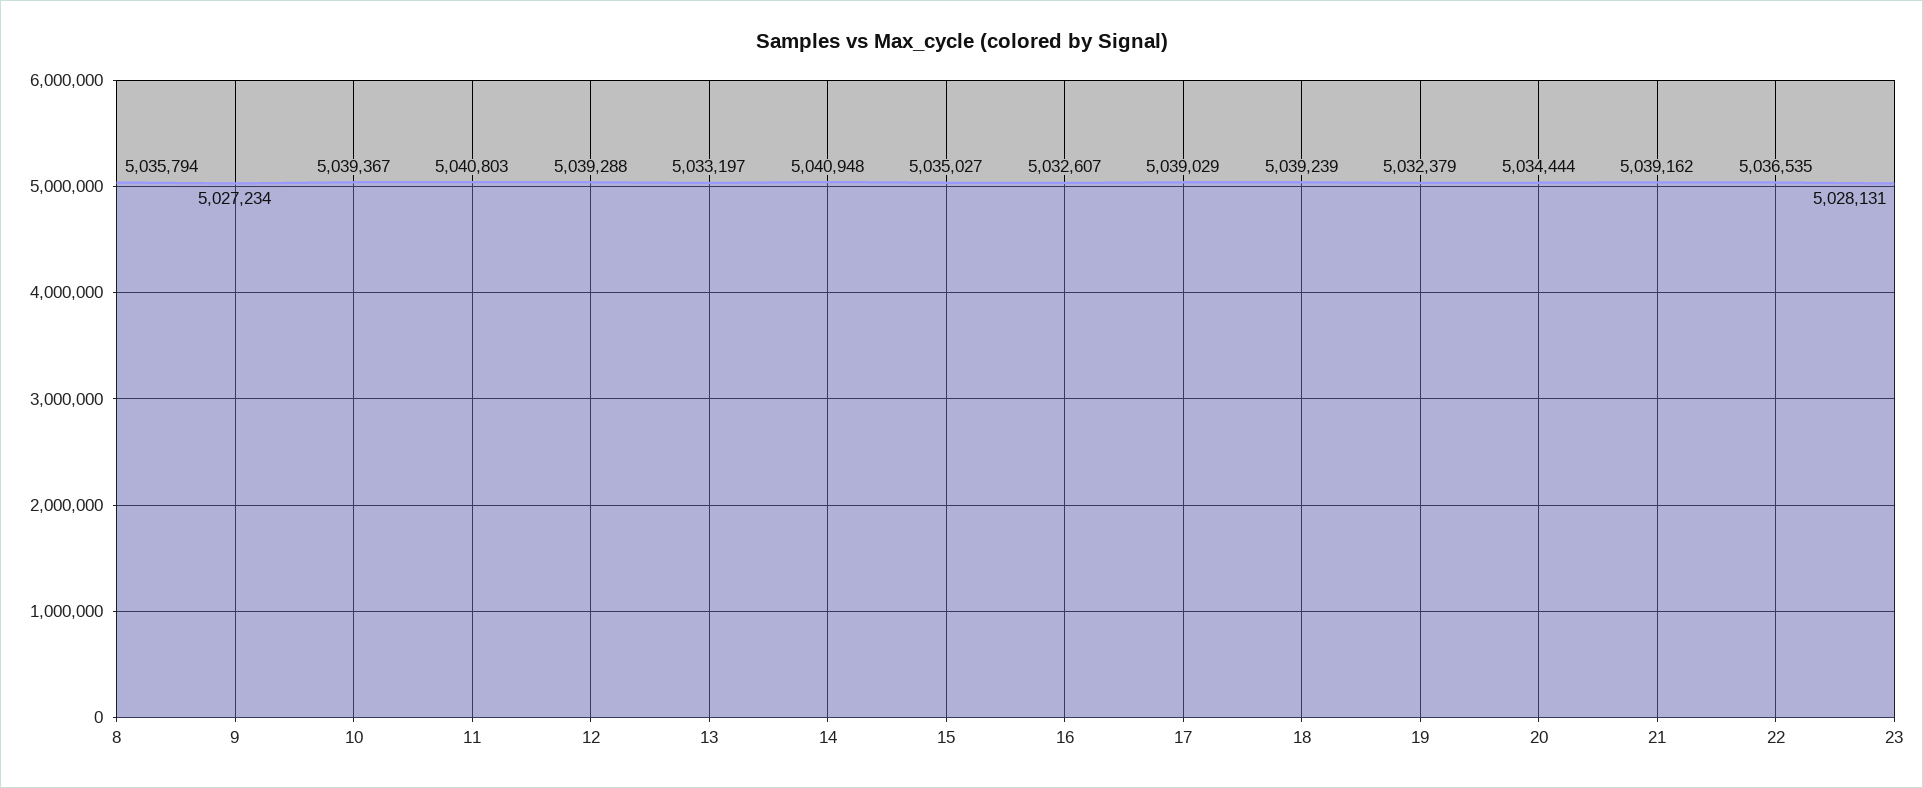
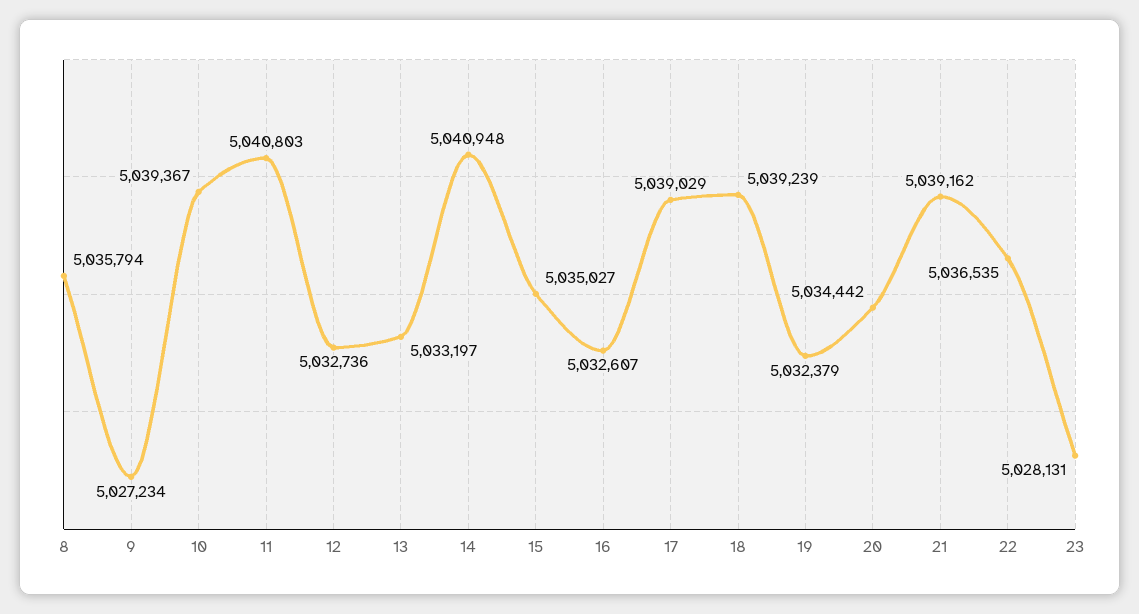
12: 5039288 -> 5032736
20: 5034444 -> 5034442

